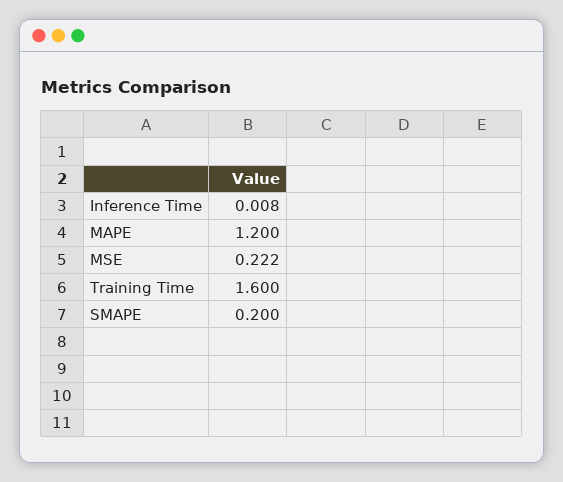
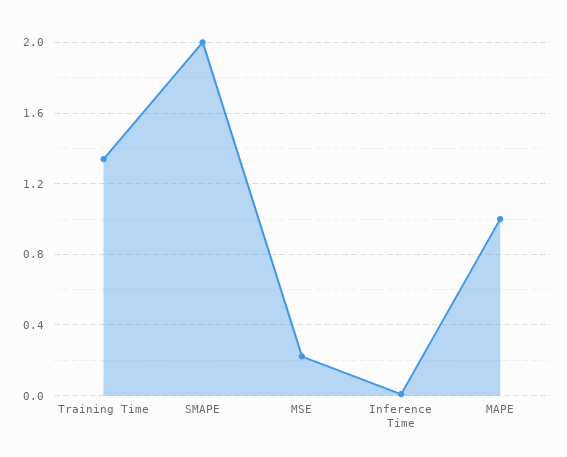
MAPE: 1.2 -> 1
Training Time: 1.6 -> 1.35
SMAPE: 0.2 -> 2

